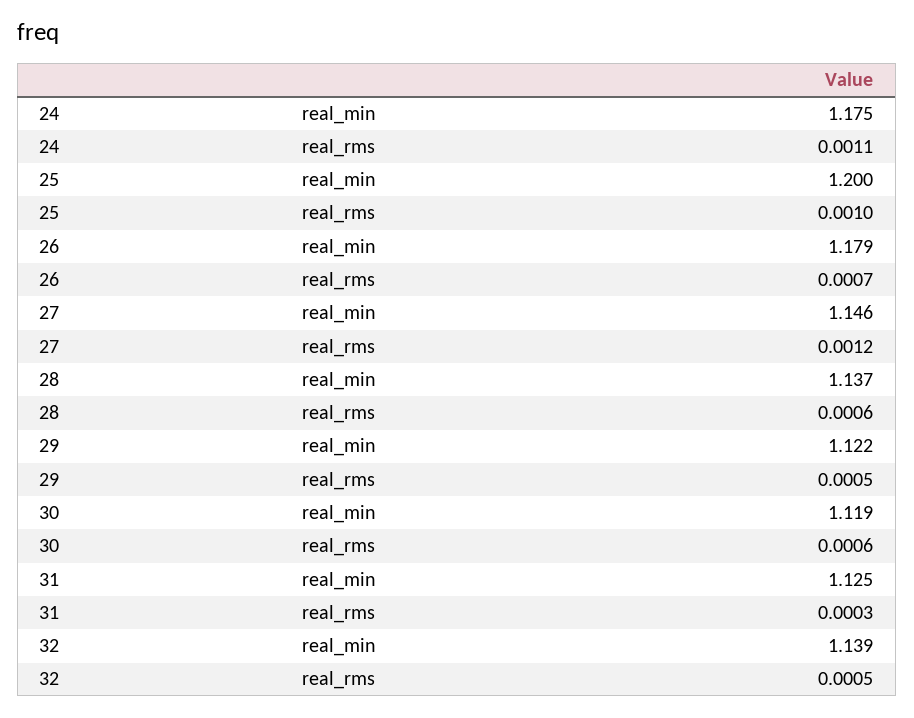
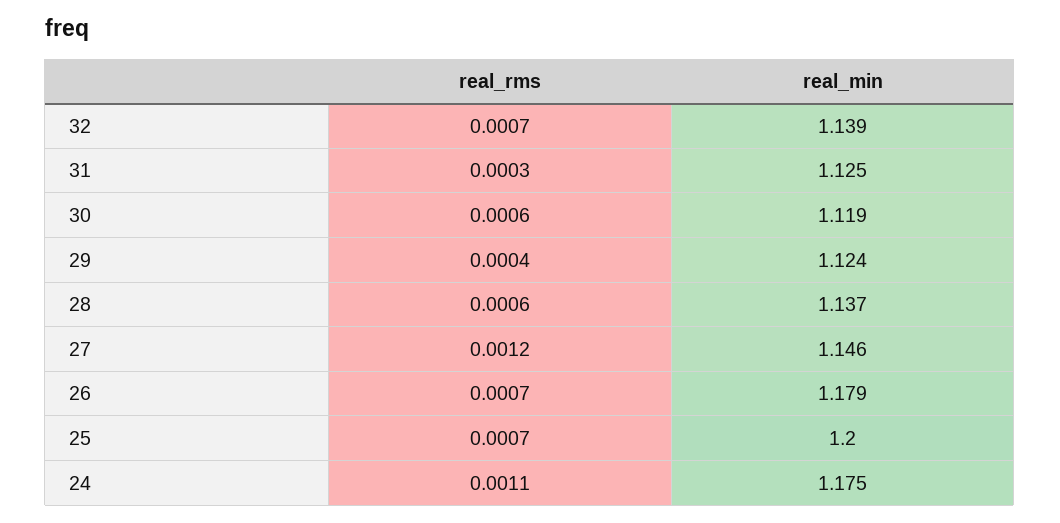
25, real_rms: 0.001 -> 0.0007
29, real_min: 1.122 -> 1.124
29, real_rms: 0.0005 -> 0.0004
32, real_rms: 0.0005 -> 0.0007

